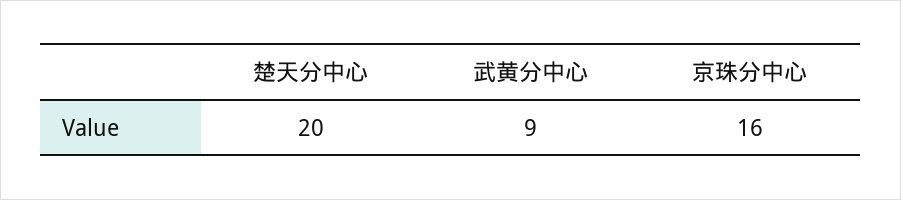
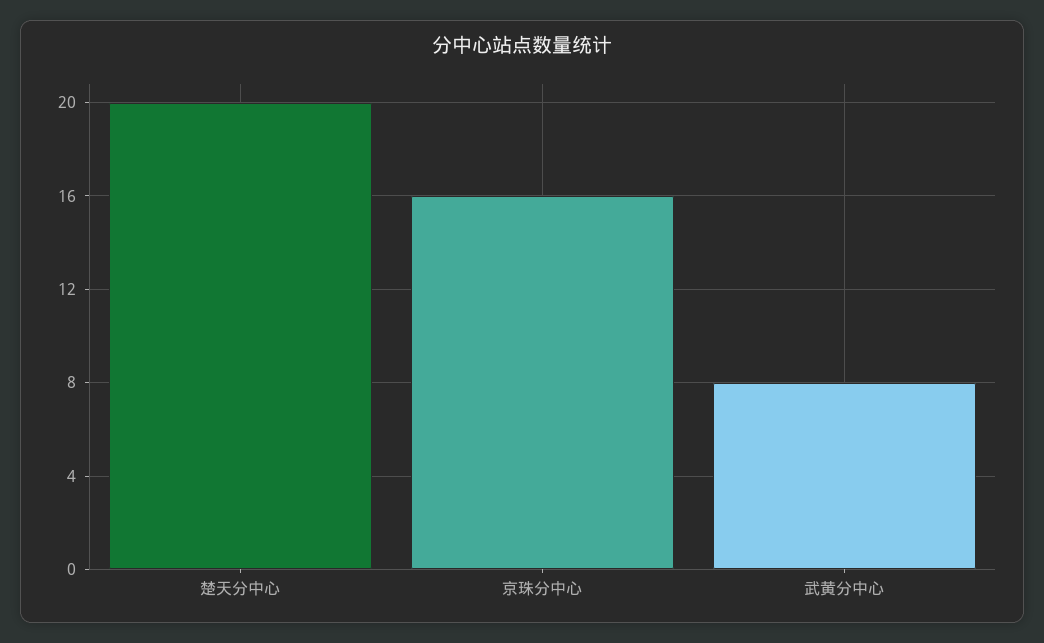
武黄分中心: 9 -> 8

